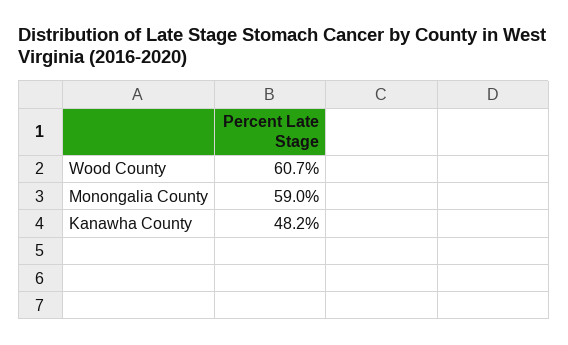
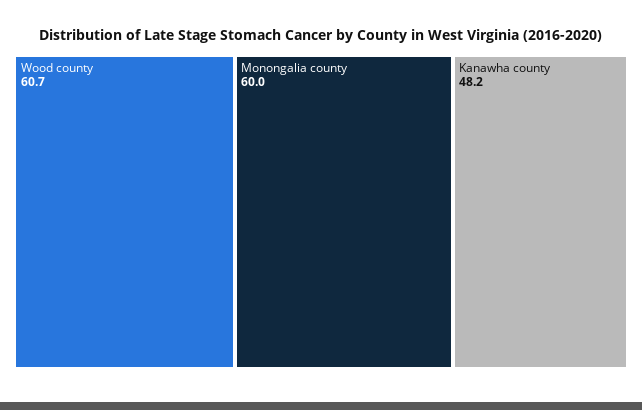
Monongalia County: 59 -> 60

